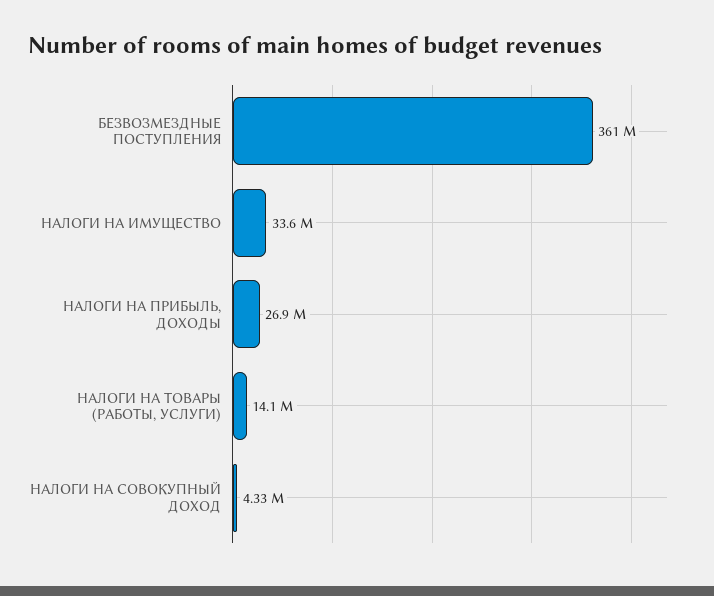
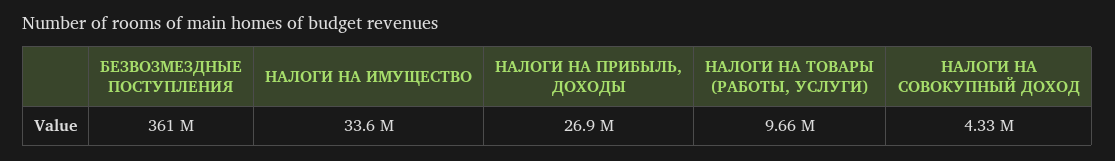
НАЛОГИ НА ТОВАРЫ (РАБОТЫ, УСЛУГИ): 14100000 -> 9660000

